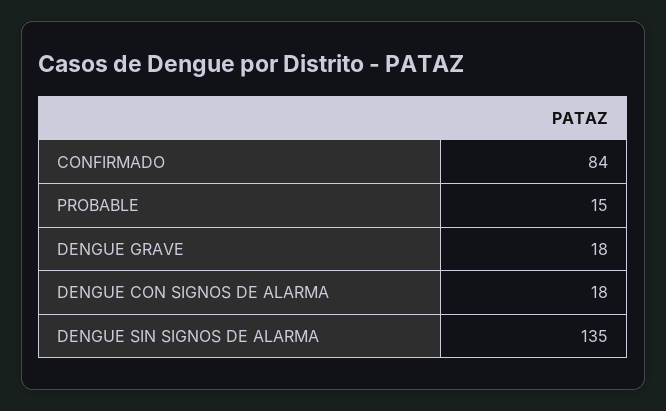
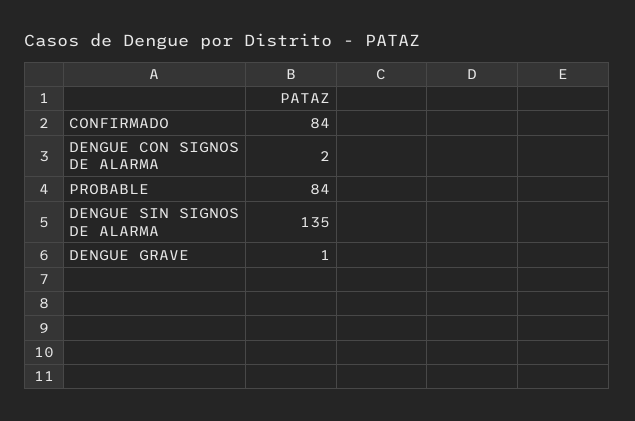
PROBABLE: 15 -> 84
DENGUE GRAVE: 18 -> 1
DENGUE CON SIGNOS DE ALARMA: 18 -> 2

